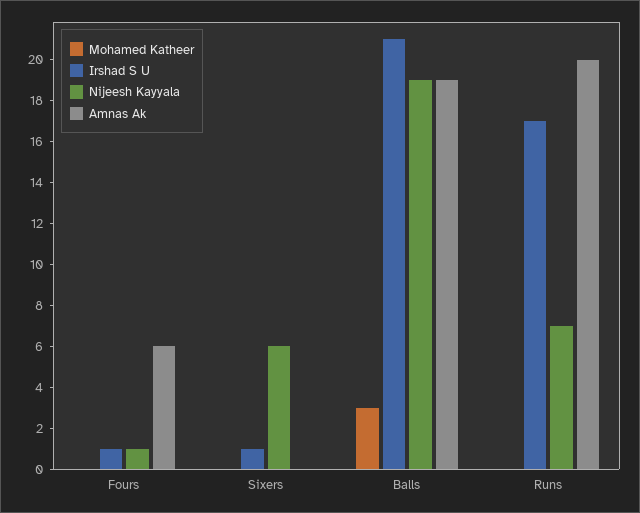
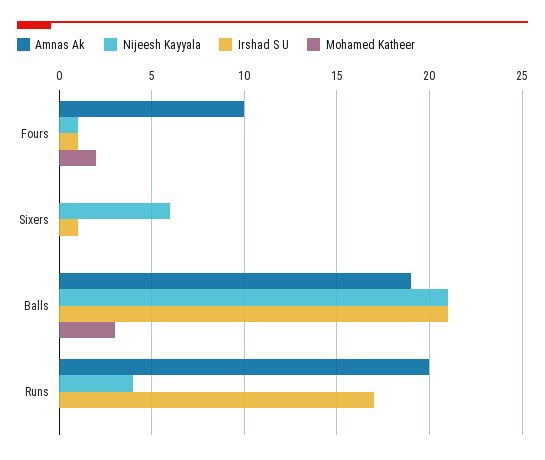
Mohamed Katheer, Fours: 0 -> 2
Amnas Ak, Fours: 6 -> 10
Nijeesh Kayyala, Balls: 19 -> 21
Nijeesh Kayyala, Runs: 7 -> 4

